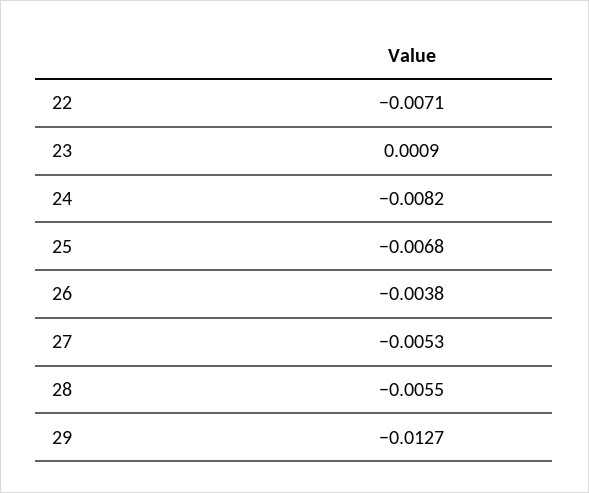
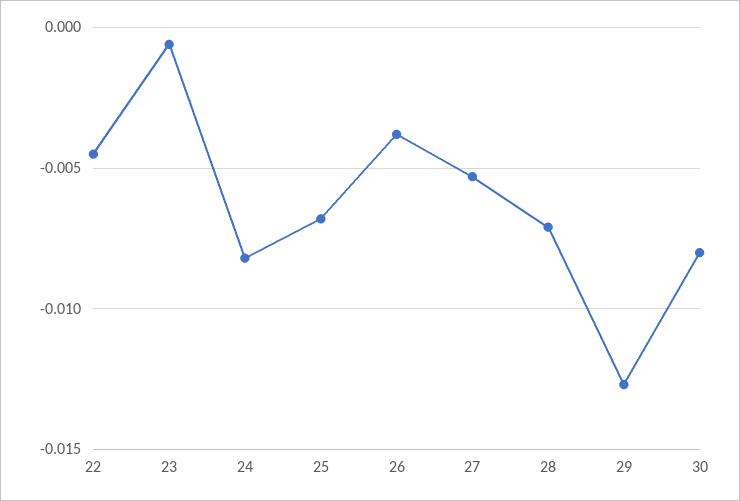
22: -0.0071 -> -0.0045
23: 0.0009 -> -0.0005
28: -0.0055 -> -0.007
30: none -> -0.008

